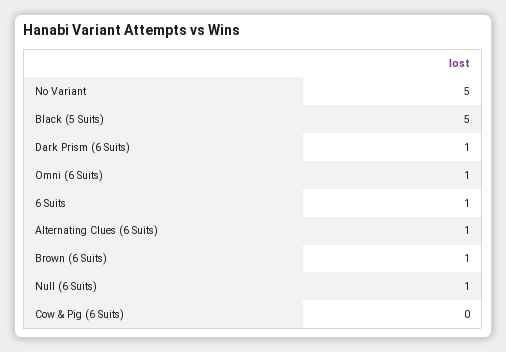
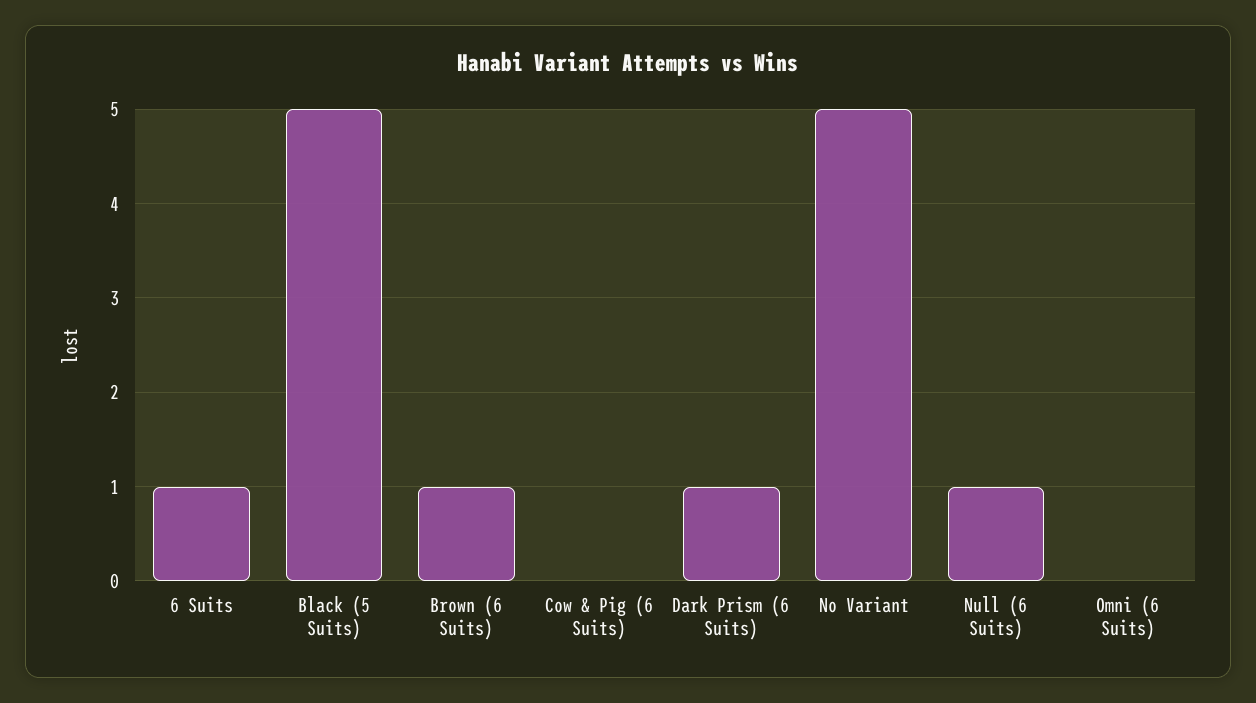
Omni (6 Suits): 1 -> 0
Alternating Clues (6 Suits): 1 -> none

